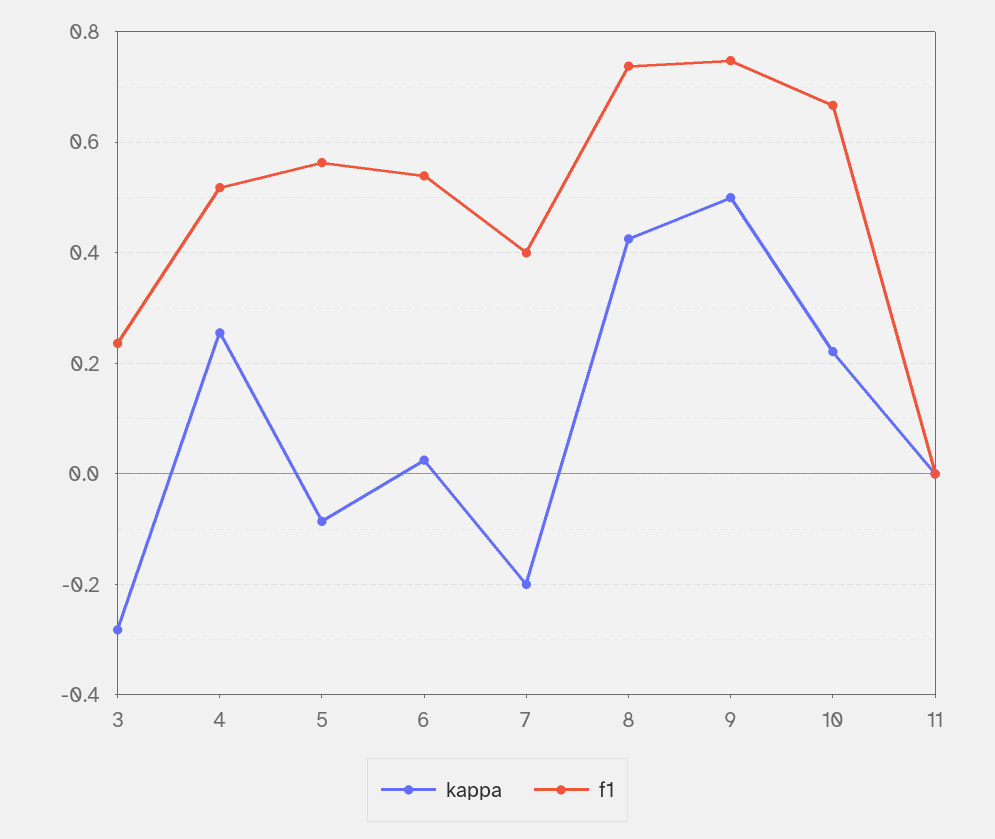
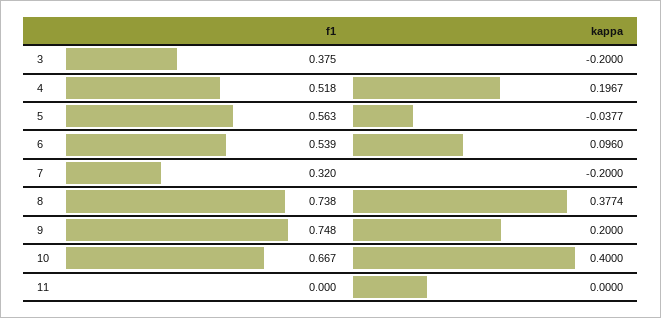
kappa, 3: -0.28 -> -0.2
f1, 3: 0.24 -> 0.375
kappa, 4: 0.26 -> 0.1967
kappa, 5: -0.08 -> -0.0377
kappa, 6: 0.02 -> 0.096
f1, 7: 0.4 -> 0.32
kappa, 8: 0.42 -> 0.3774
kappa, 9: 0.5 -> 0.2
kappa, 10: 0.22 -> 0.4

